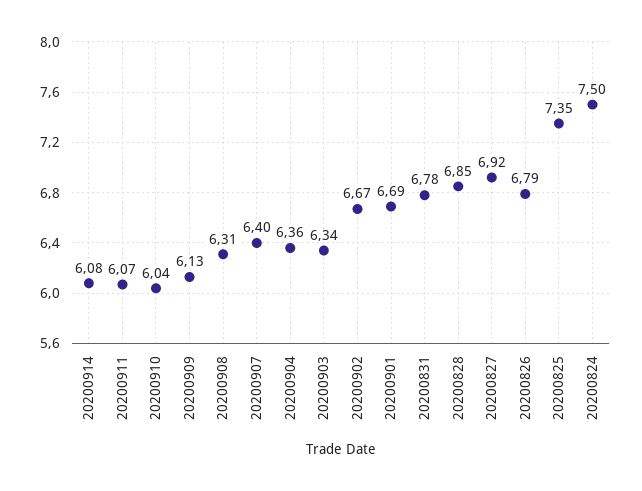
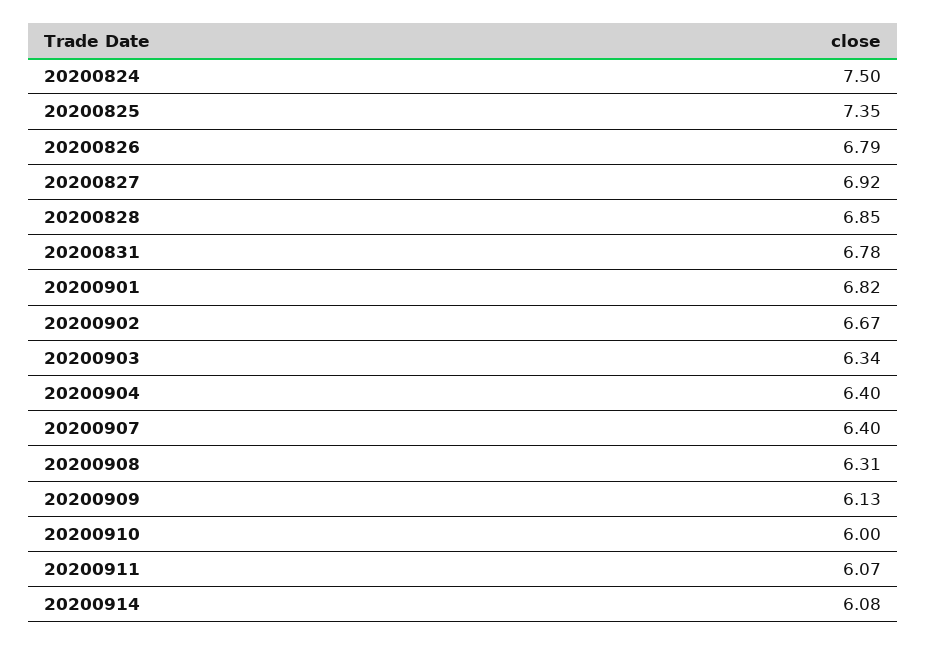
20200910: 6.04 -> 6
20200904: 6.36 -> 6.4
20200901: 6.69 -> 6.82

